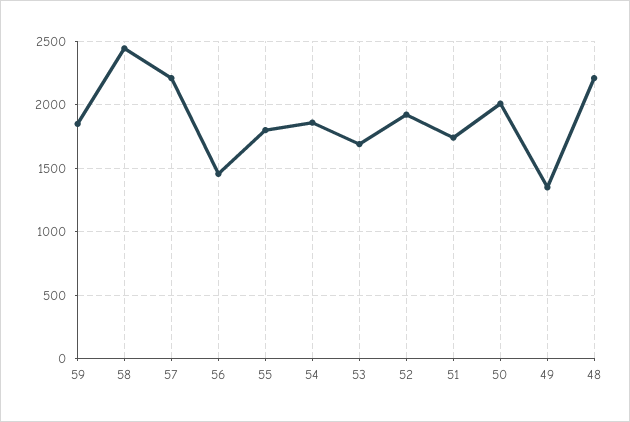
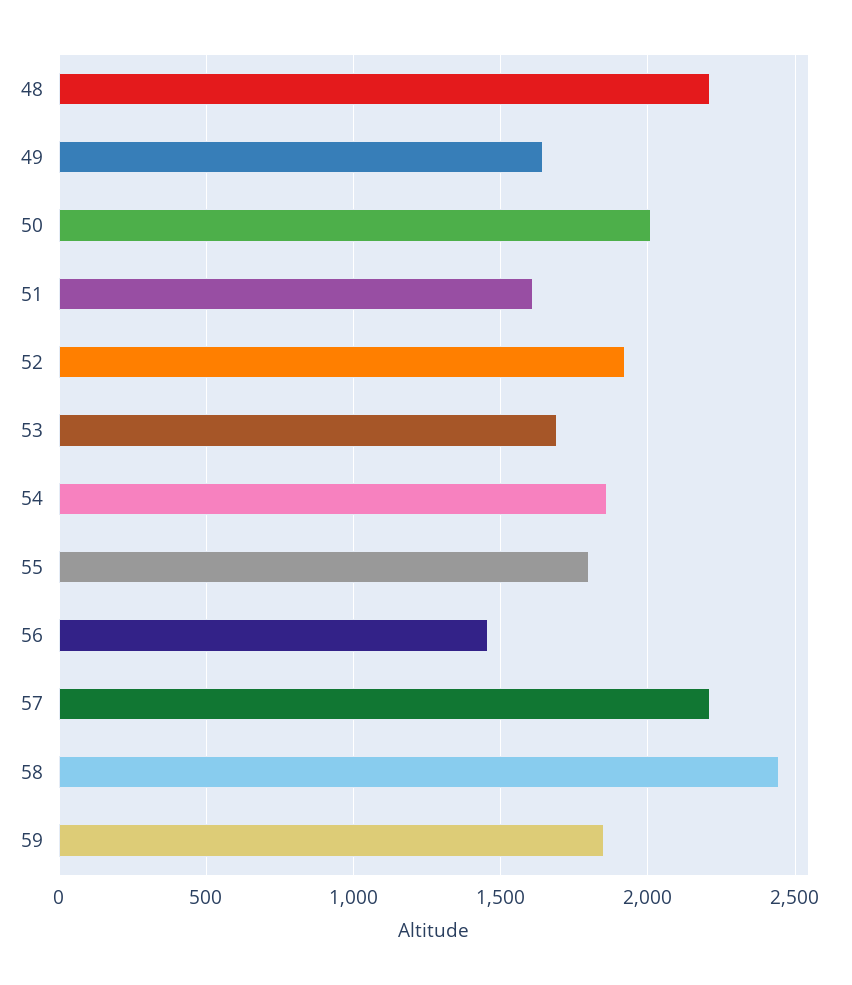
51: 1750 -> 1600
49: 1350 -> 1650

